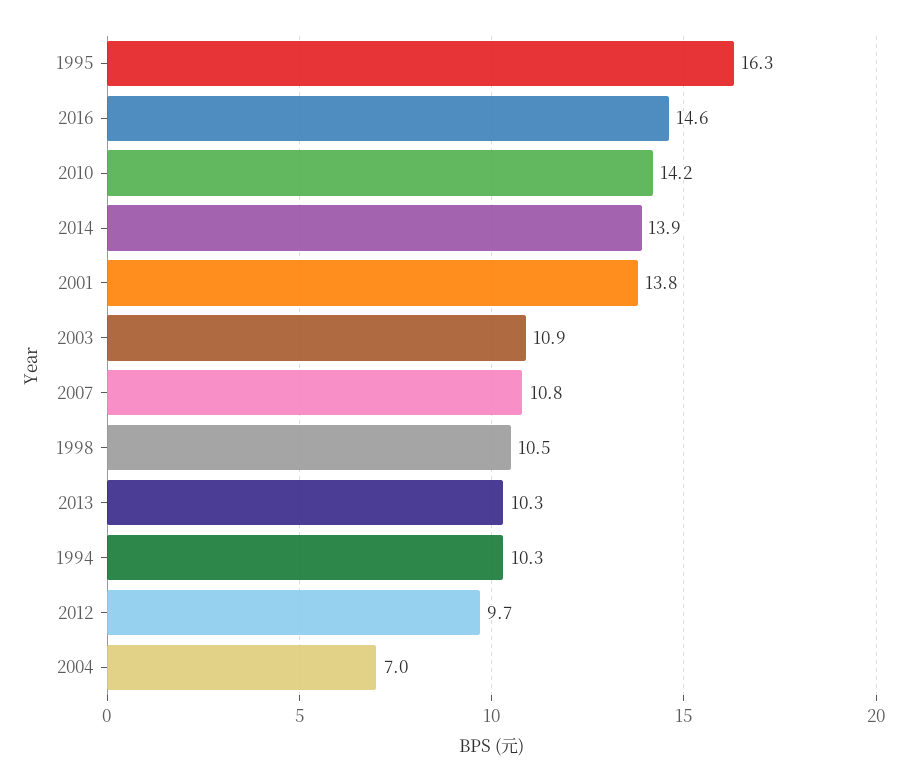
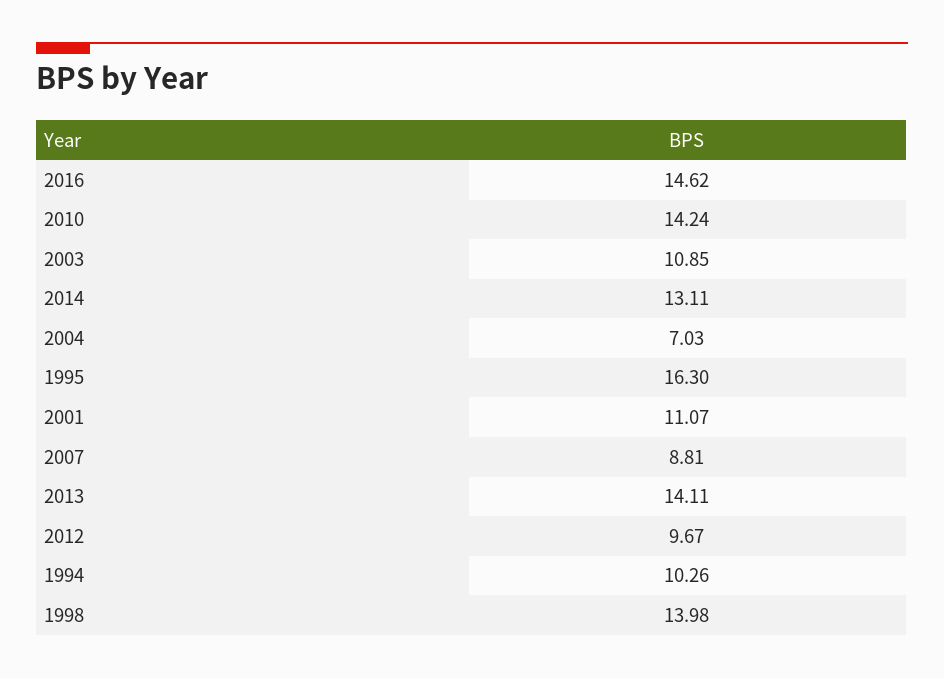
2014: 13.9 -> 13.11
2001: 13.8 -> 11.07
2007: 10.8 -> 8.81
1998: 10.5 -> 13.98
2013: 10.3 -> 14.11

